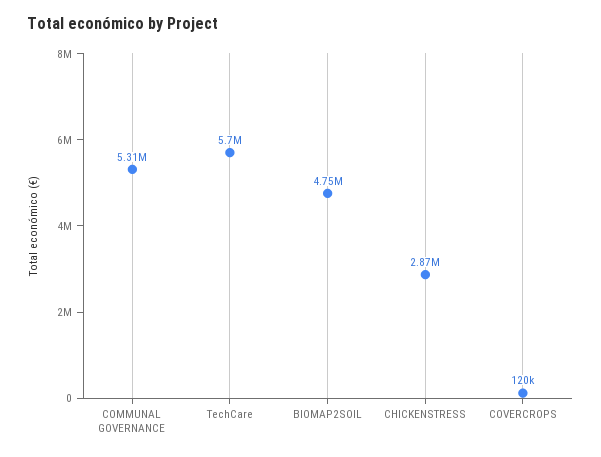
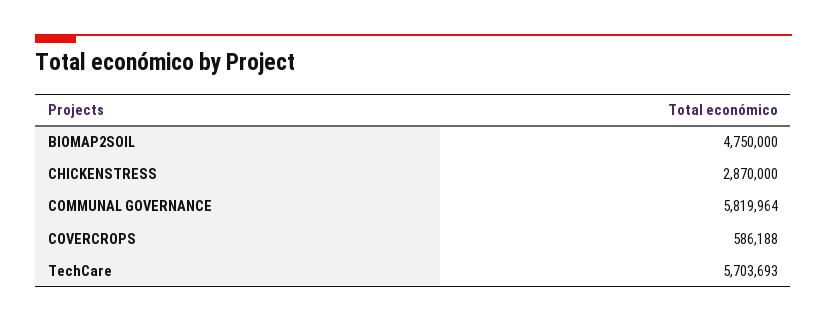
COMMUNAL GOVERNANCE: 5310000 -> 5819964
COVERCROPS: 120000 -> 586188

